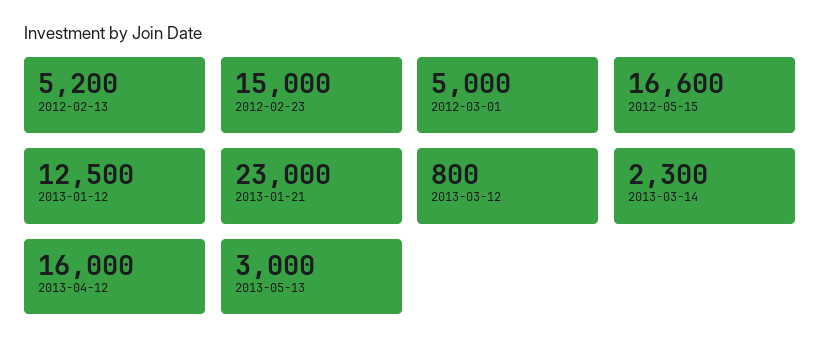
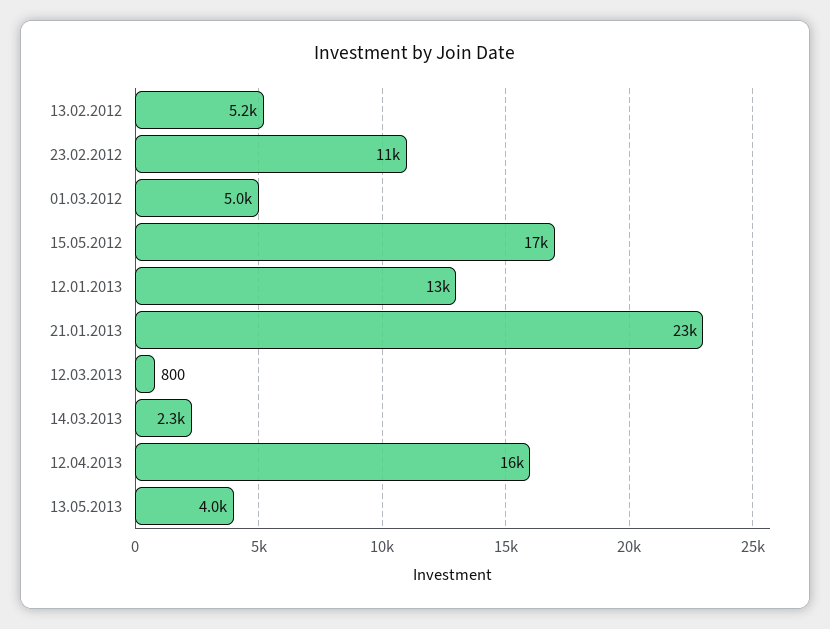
2012-02-23: 15000 -> 11000
2013-05-13: 3000 -> 4000

